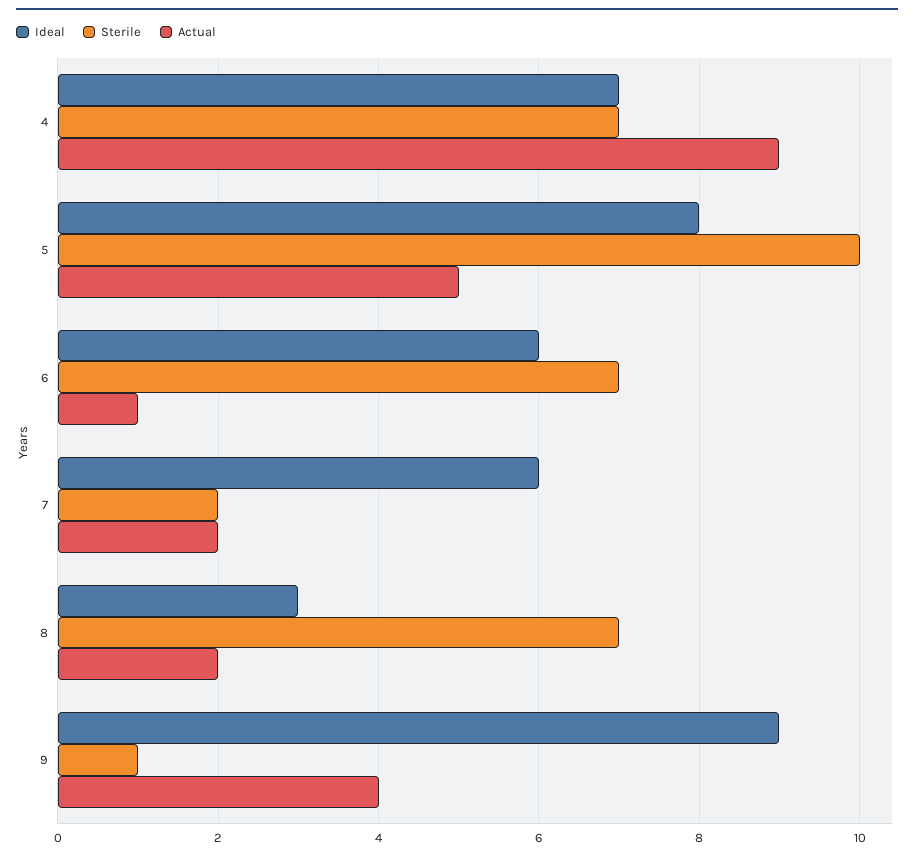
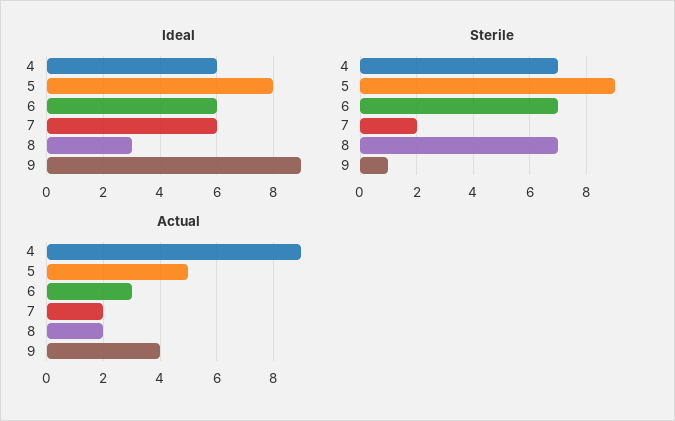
Ideal, 4: 7 -> 6
Sterile, 5: 10 -> 9
Actual, 6: 1 -> 3

